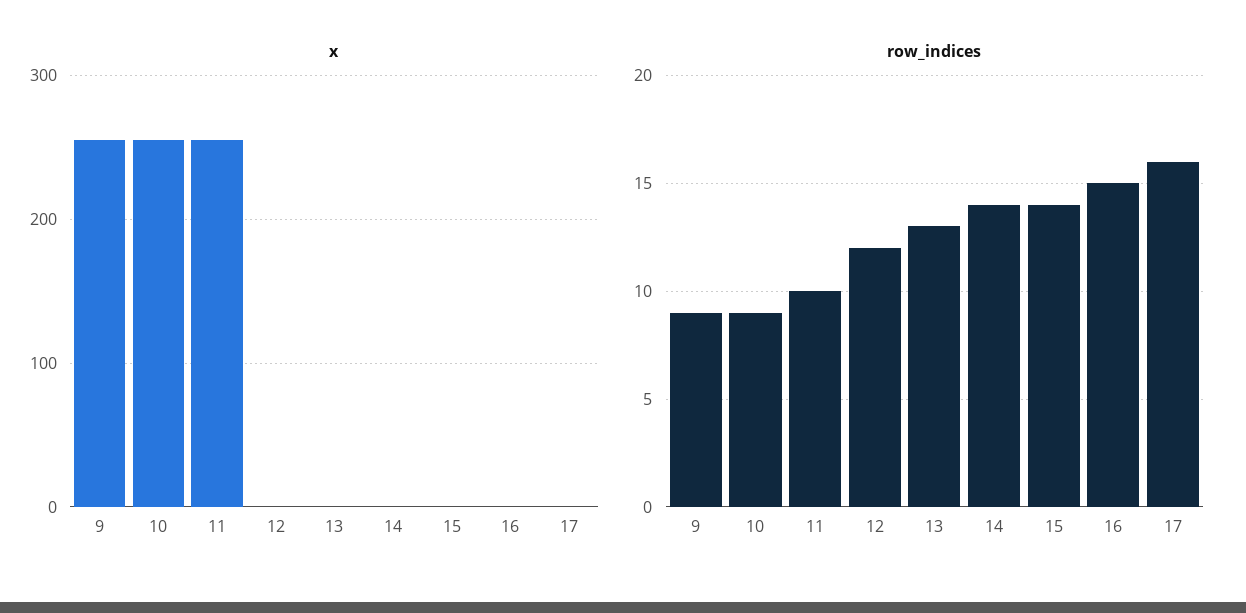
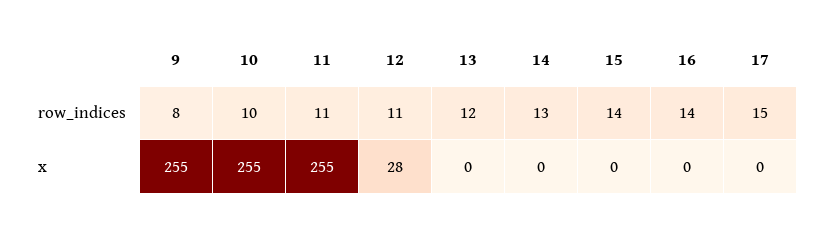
x, 12: 0 -> 28
row_indices, 9: 9 -> 8
row_indices, 10: 9 -> 10
row_indices, 11: 10 -> 11
row_indices, 12: 12 -> 11
row_indices, 13: 13 -> 12
row_indices, 14: 14 -> 13
row_indices, 16: 15 -> 14
row_indices, 17: 16 -> 15

